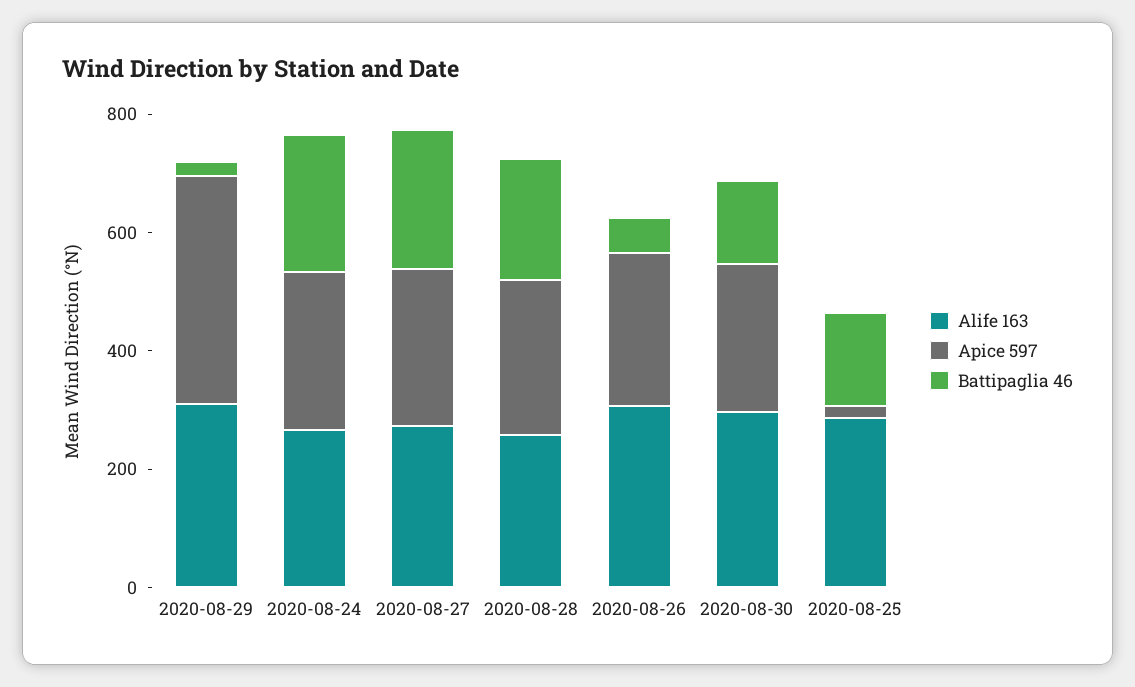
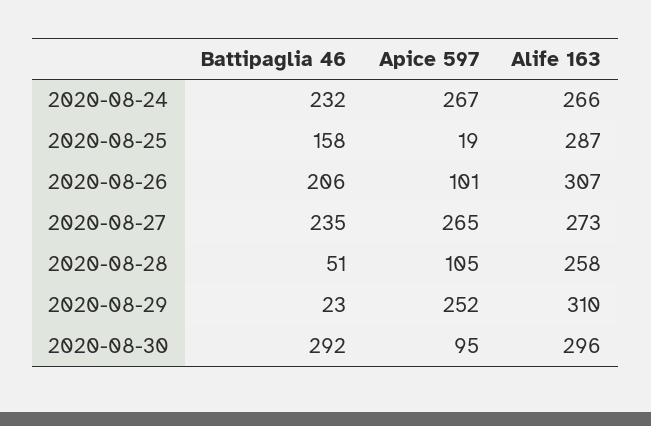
Apice 597, 2020-08-29: 400 -> 252
Apice 597, 2020-08-28: 250 -> 105
Battipaglia 46, 2020-08-28: 200 -> 51
Apice 597, 2020-08-26: 250 -> 101
Battipaglia 46, 2020-08-26: 50 -> 206
Apice 597, 2020-08-30: 250 -> 95
Battipaglia 46, 2020-08-30: 150 -> 292

